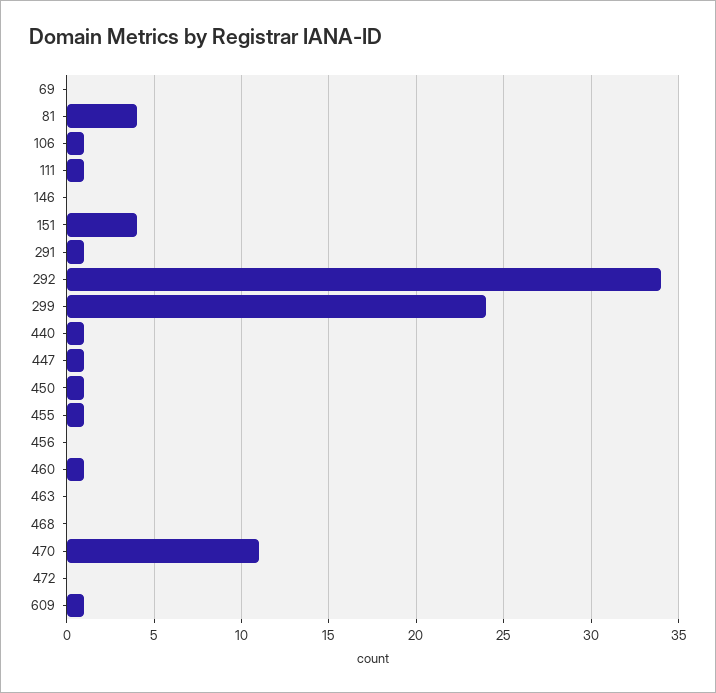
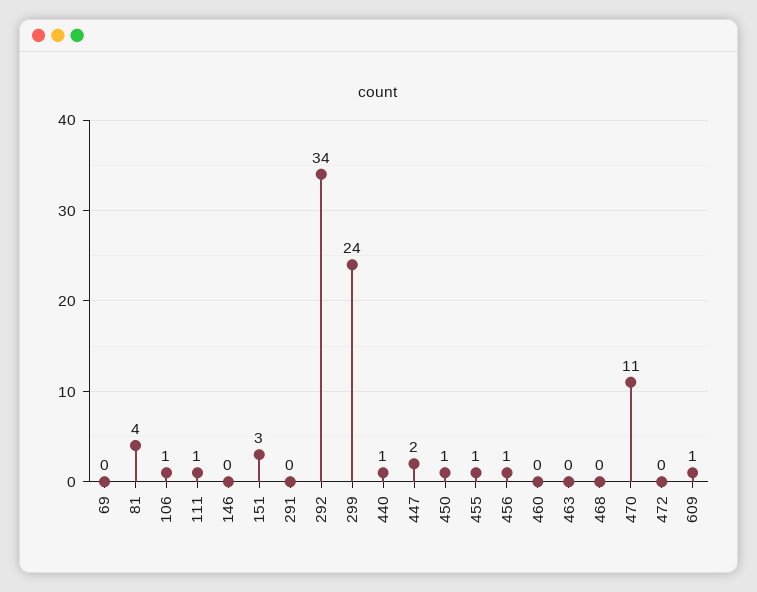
151: 4 -> 3
291: 1 -> 0
447: 1 -> 2
456: 0 -> 1
460: 1 -> 0

